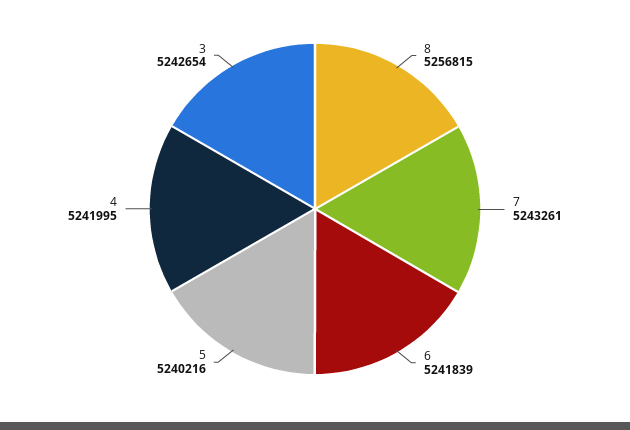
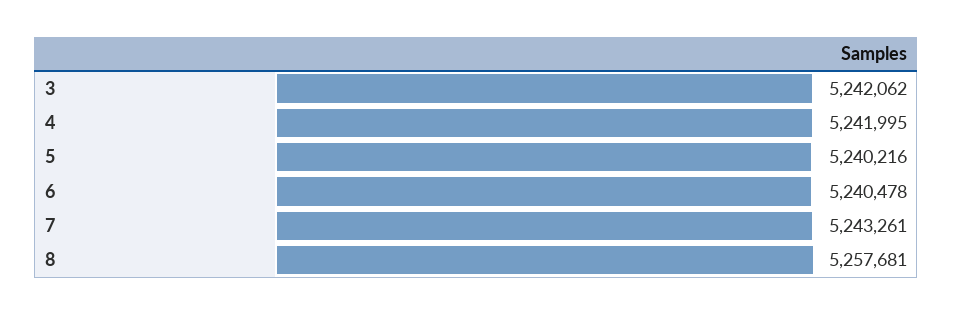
8: 5256815 -> 5257681
6: 5241839 -> 5240478
3: 5242654 -> 5242062

